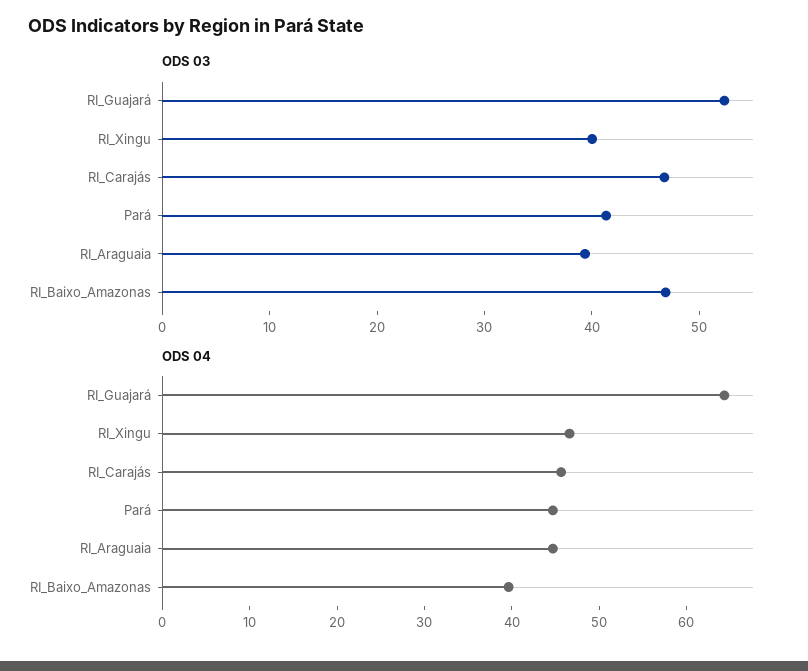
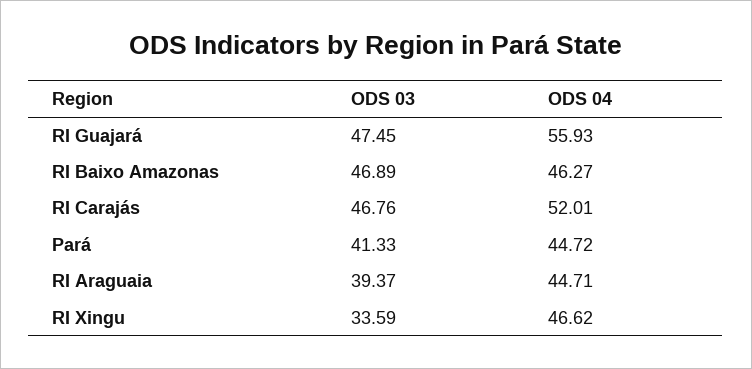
ODS 03, RI_Guajará: 52 -> 47.45
ODS 03, RI_Xingu: 40 -> 33.59
ODS 04, RI_Guajará: 64 -> 55.93
ODS 04, RI_Carajás: 46 -> 52.01
ODS 04, RI_Baixo_Amazonas: 40 -> 46.27

